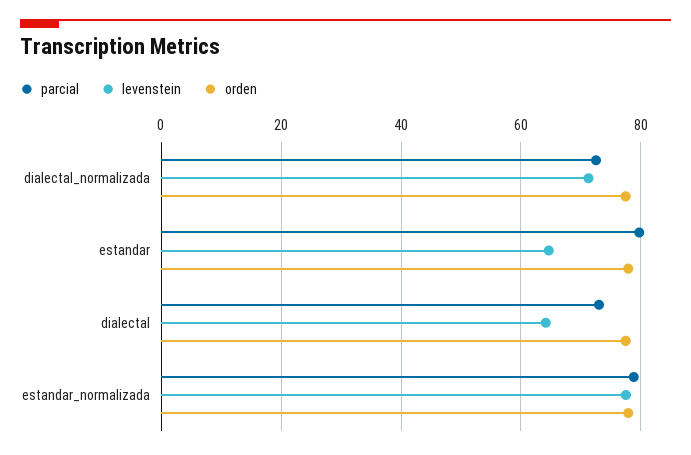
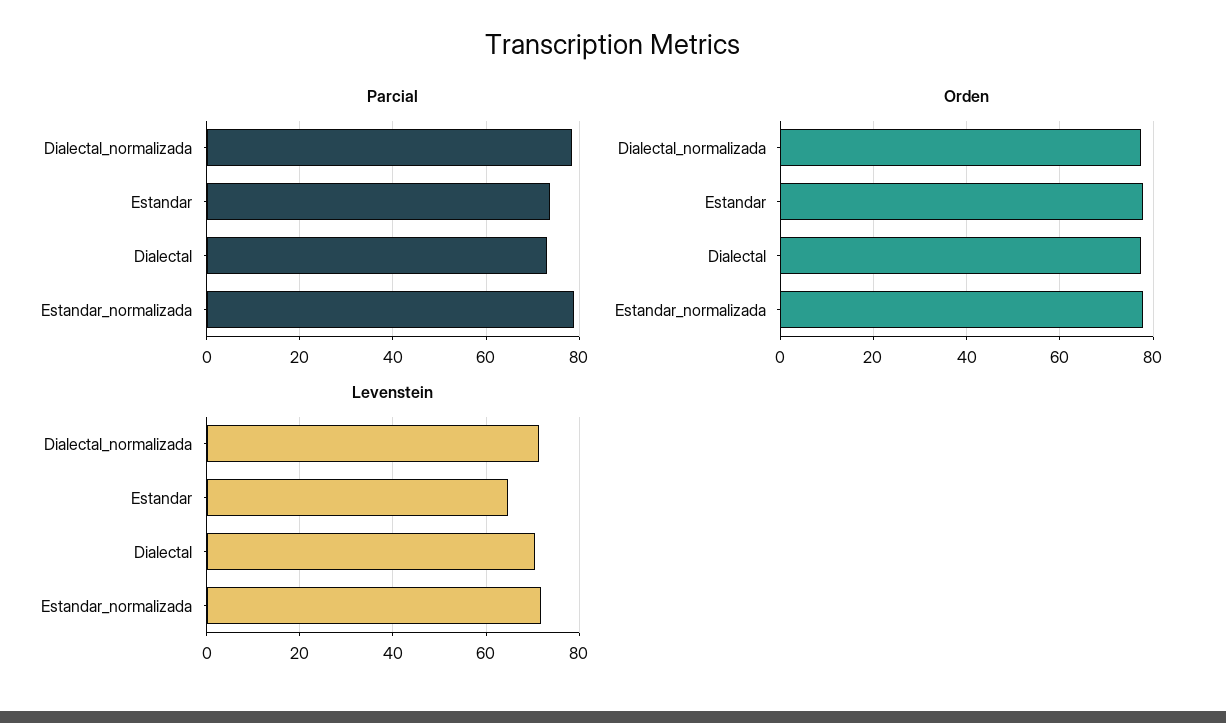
parcial, dialectal_normalizada: 72 -> 78
parcial, estandar: 80 -> 74
levenstein, dialectal: 64 -> 70
levenstein, estandar_normalizada: 78 -> 72

